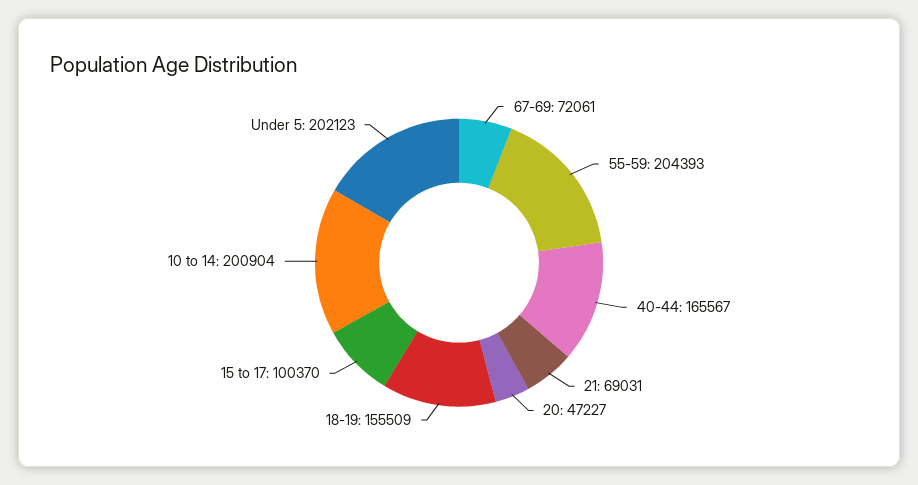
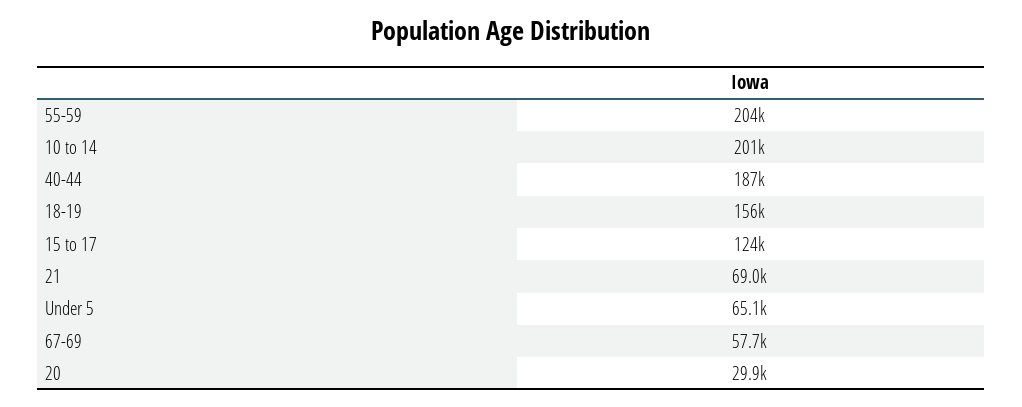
67-69: 72061 -> 57700
40-44: 165567 -> 187000
20: 47227 -> 29900
15 to 17: 100370 -> 124000
Under 5: 202123 -> 65100

